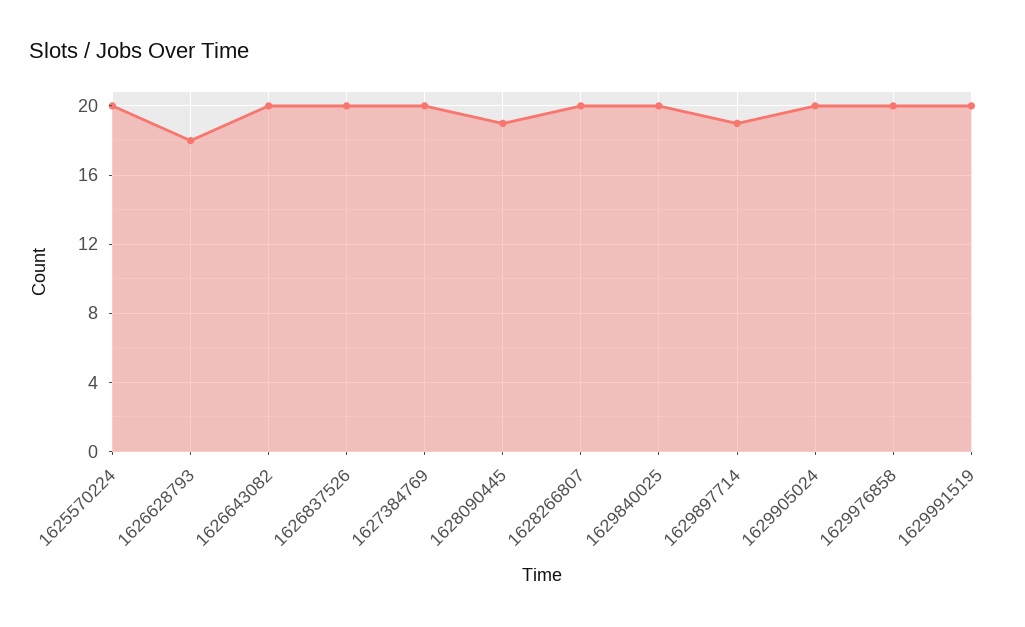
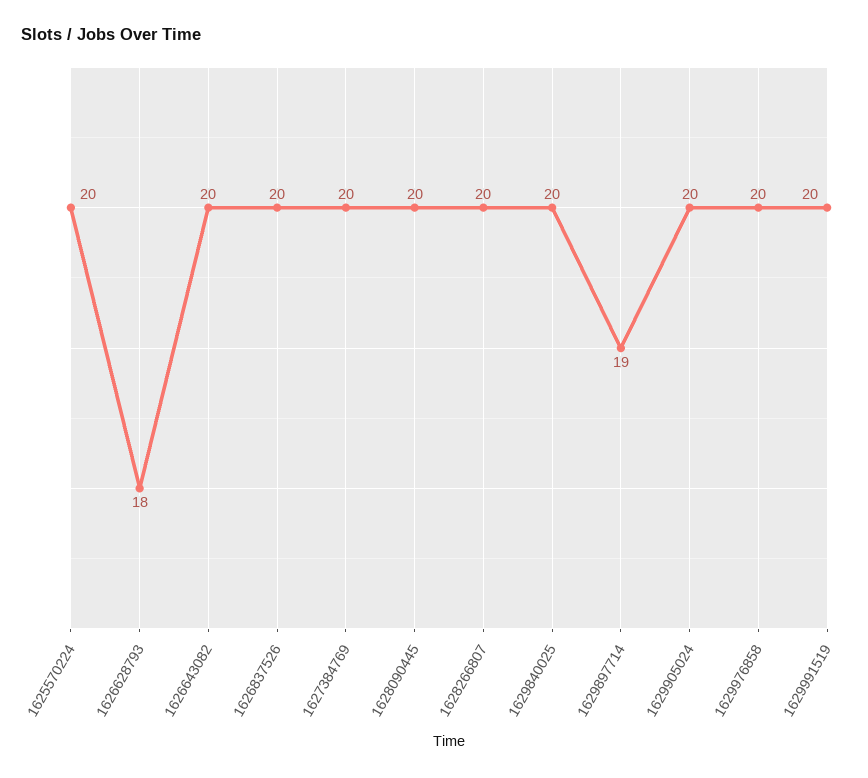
1628090445: 19 -> 20

